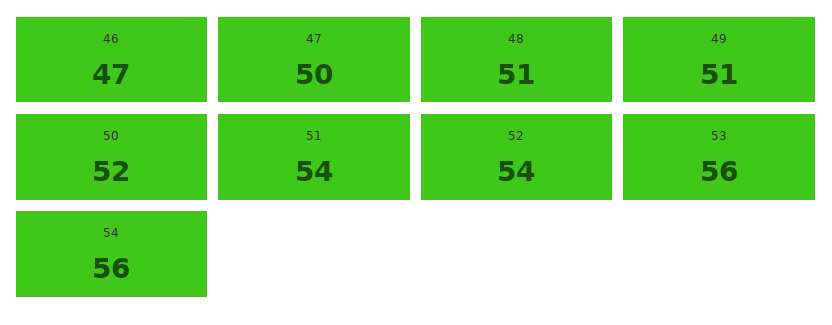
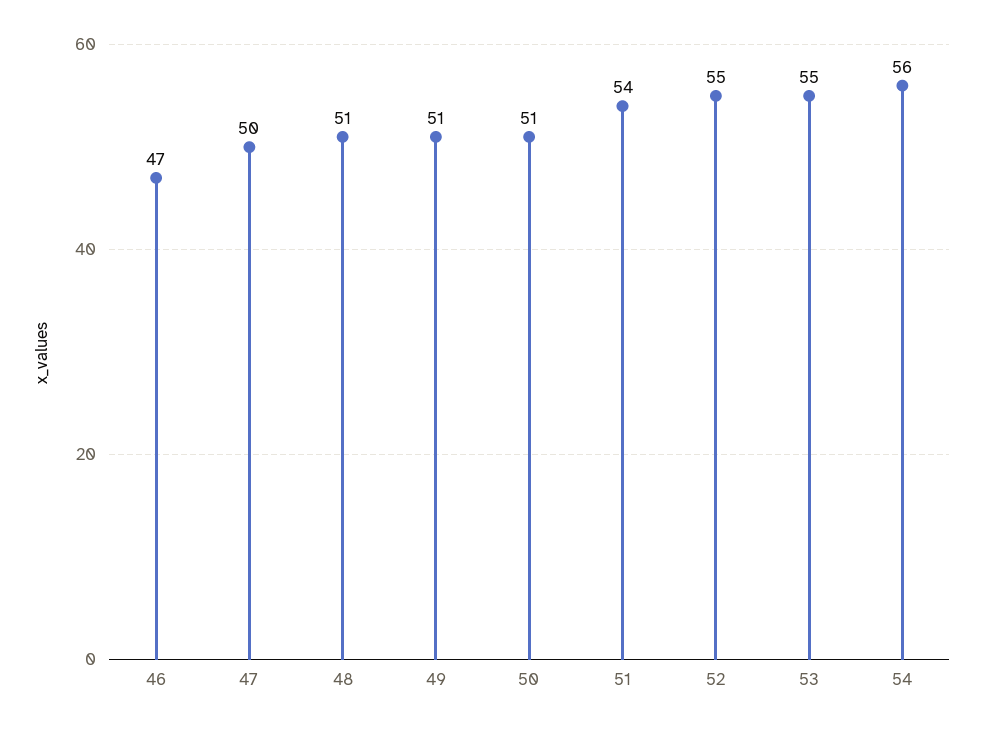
50: 52 -> 51
52: 54 -> 55
53: 56 -> 55

